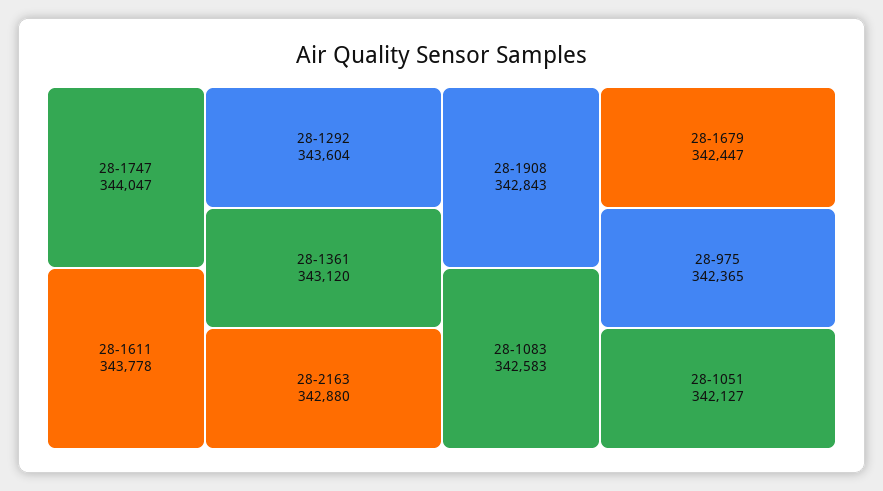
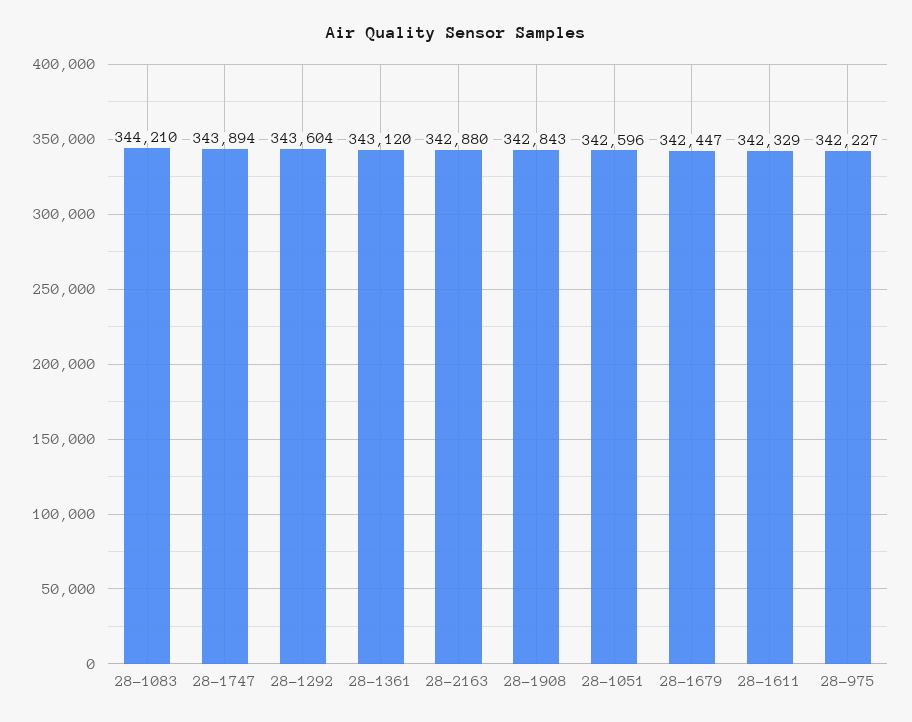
28-1747: 344047 -> 343894
28-1611: 343778 -> 342329
28-1083: 342583 -> 344210
28-975: 342365 -> 342227
28-1051: 342127 -> 342596

